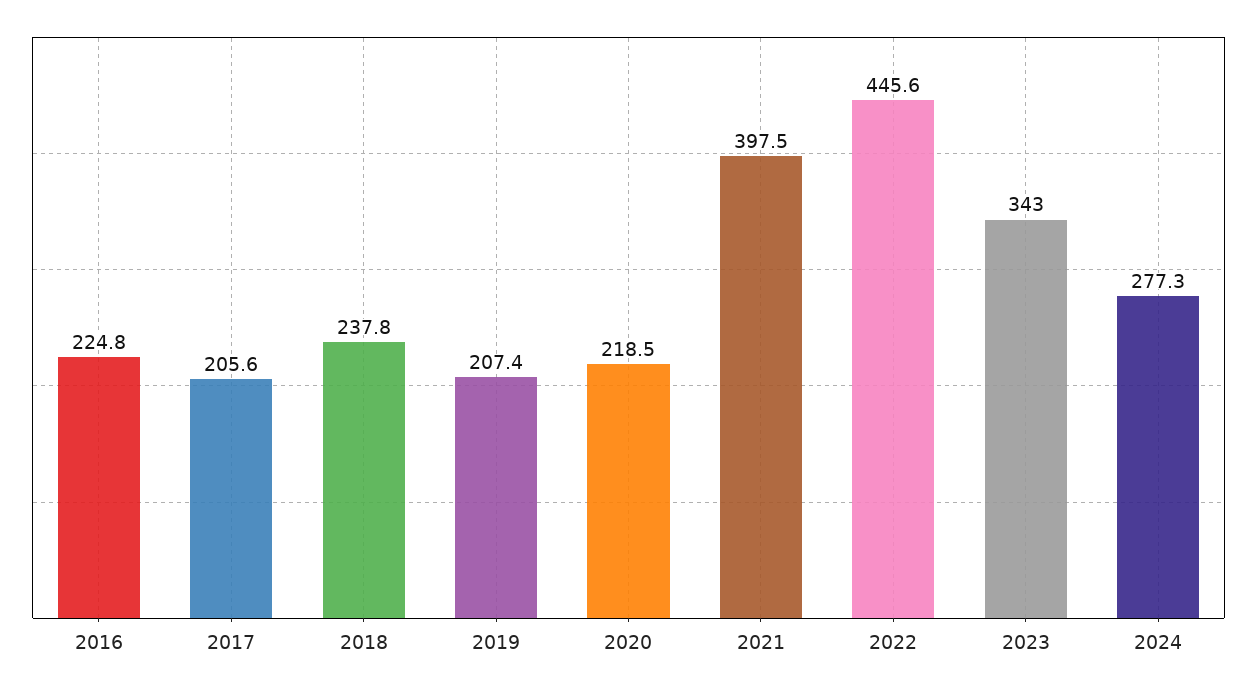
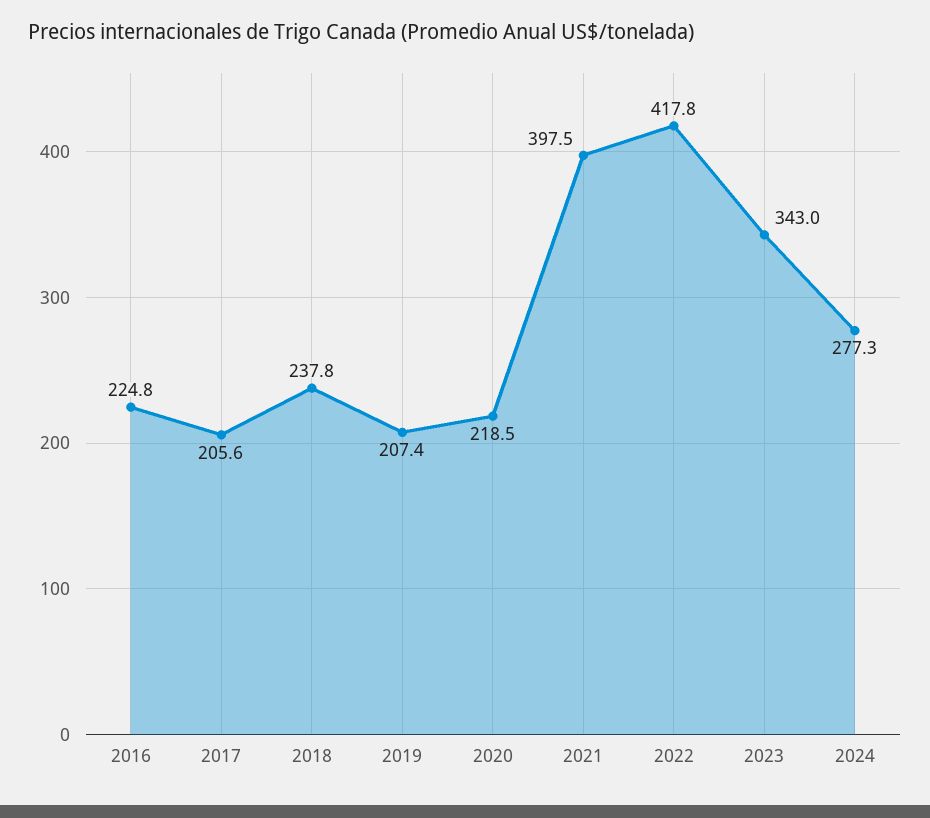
2022: 445.6 -> 417.8

